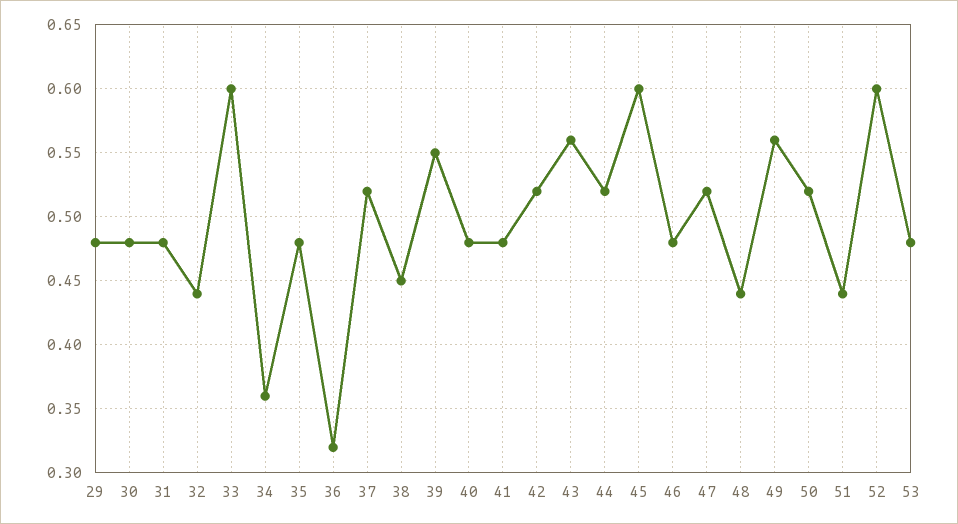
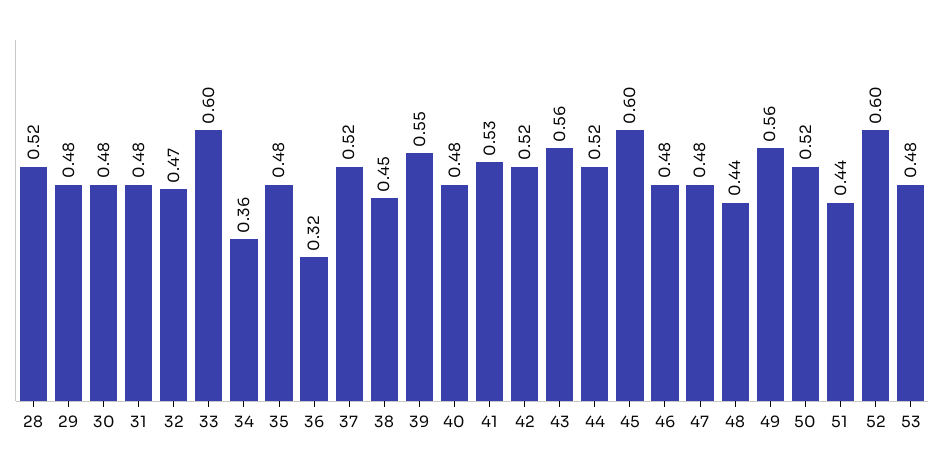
32: 0.44 -> 0.47
41: 0.48 -> 0.53
47: 0.52 -> 0.48
28: none -> 0.52

